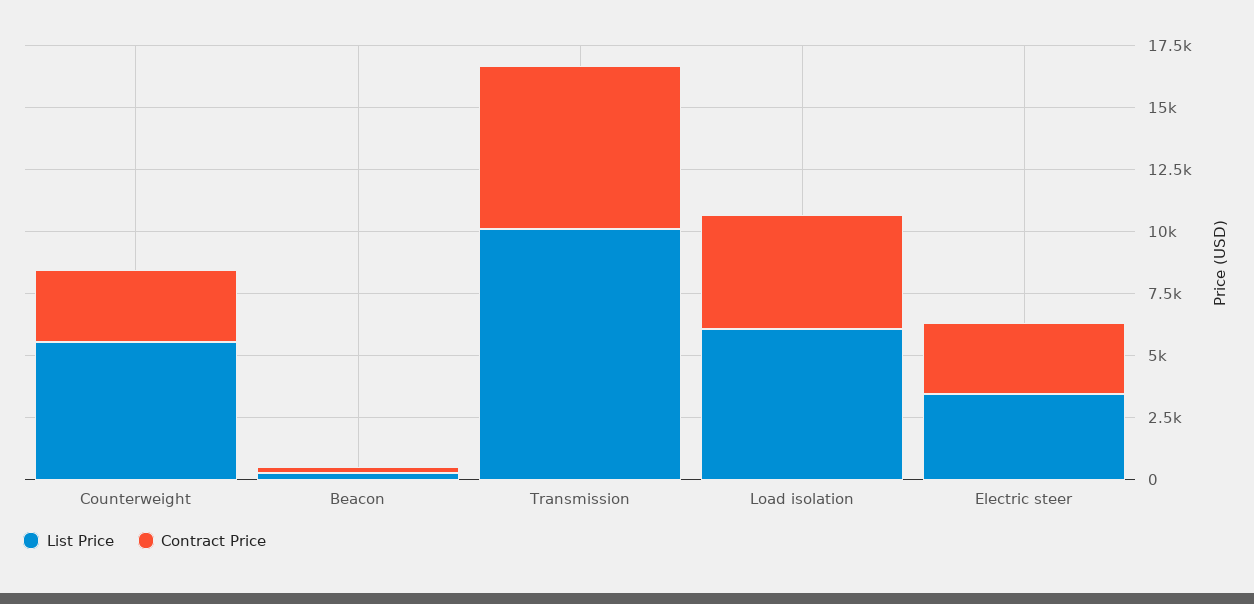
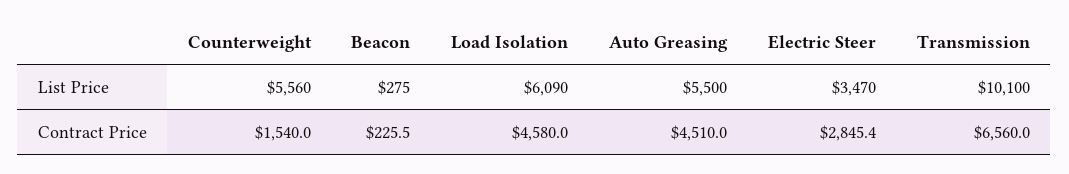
Contract Price, Counterweight: 3000 -> 1540
List Price, Auto Greasing: none -> 5500
Contract Price, Auto Greasing: none -> 4510

